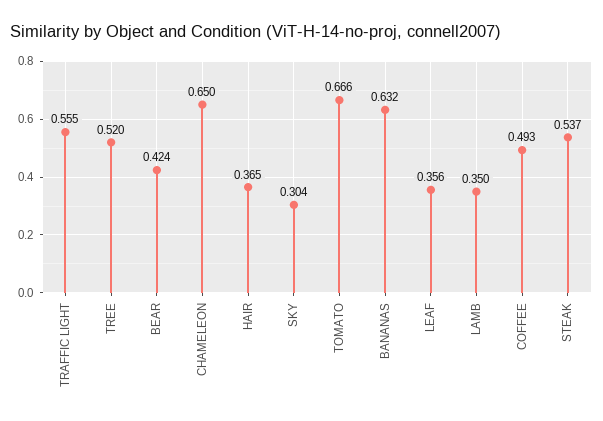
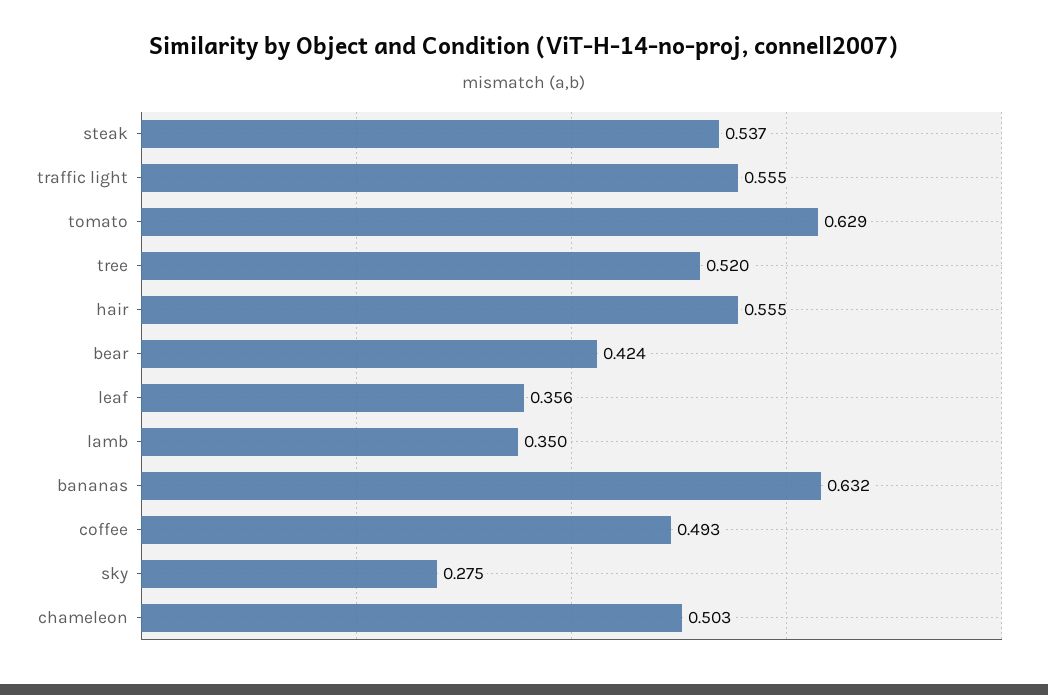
CHAMELEON: 0.65 -> 0.503
HAIR: 0.365 -> 0.555
SKY: 0.304 -> 0.275
TOMATO: 0.666 -> 0.629

